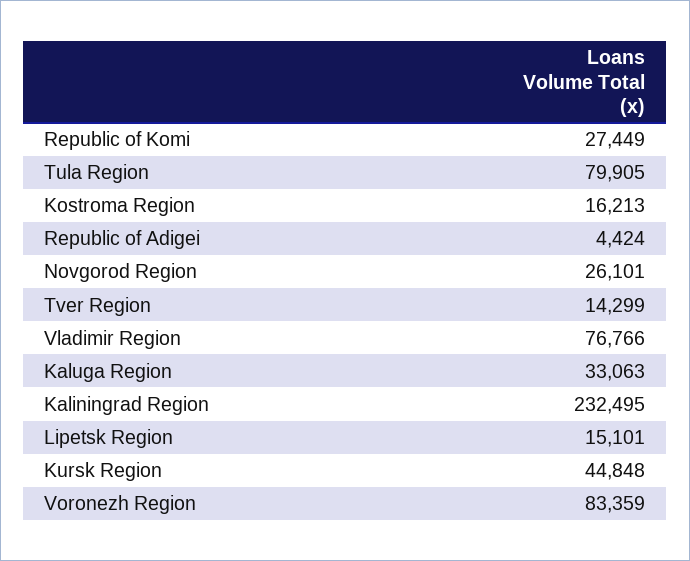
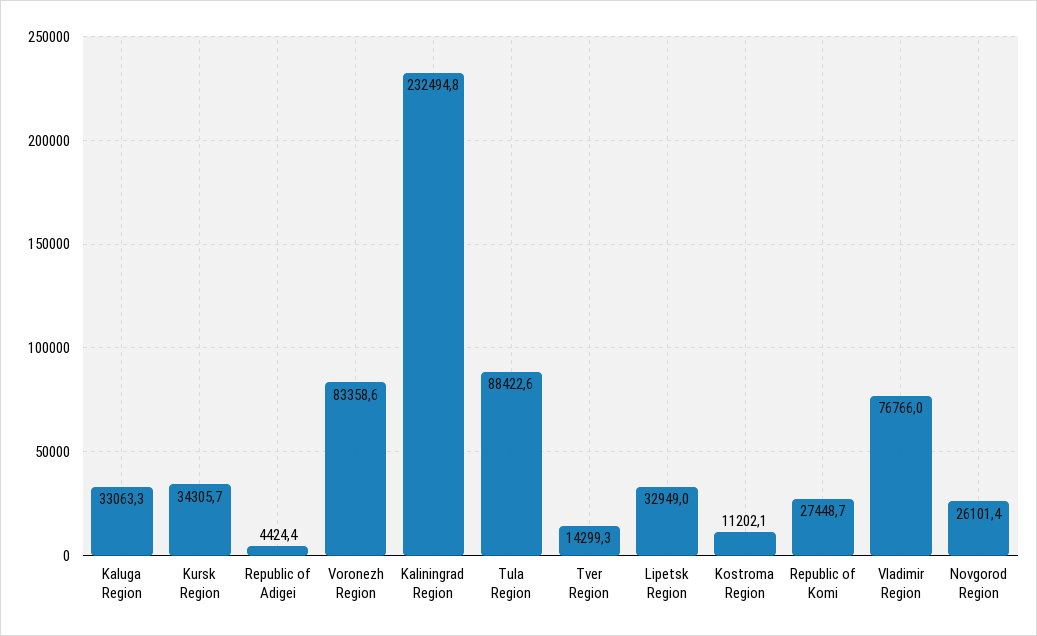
Tula Region: 79905 -> 88422.6
Kostroma Region: 16213 -> 11202.1
Lipetsk Region: 15101 -> 32949
Kursk Region: 44848 -> 34305.7

